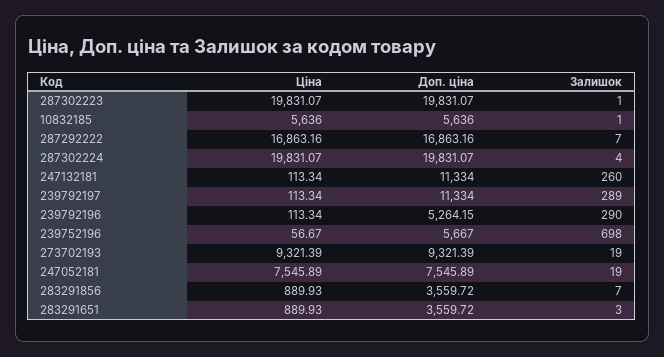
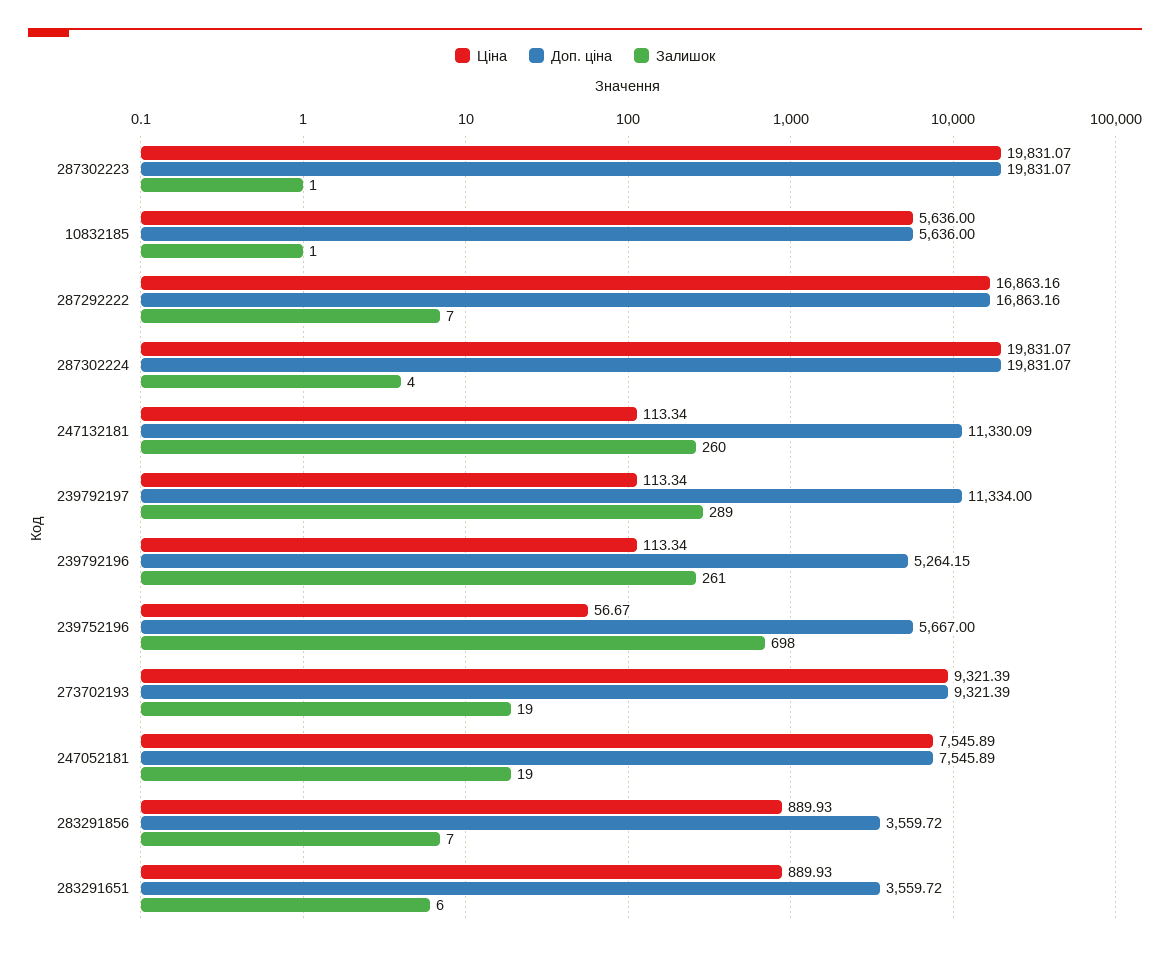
Доп. ціна, 247132181: 11334 -> 11330.09
Залишок, 239792196: 290 -> 261
Залишок, 283291651: 3 -> 6

